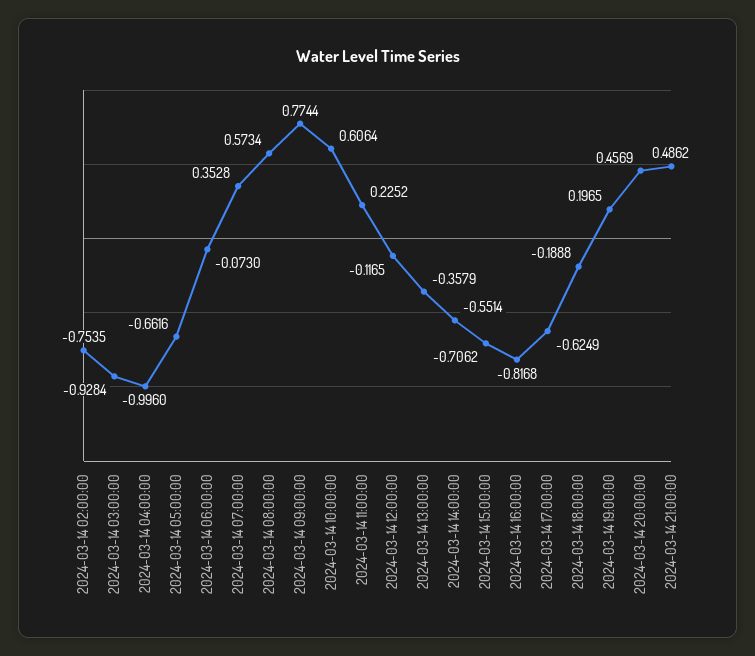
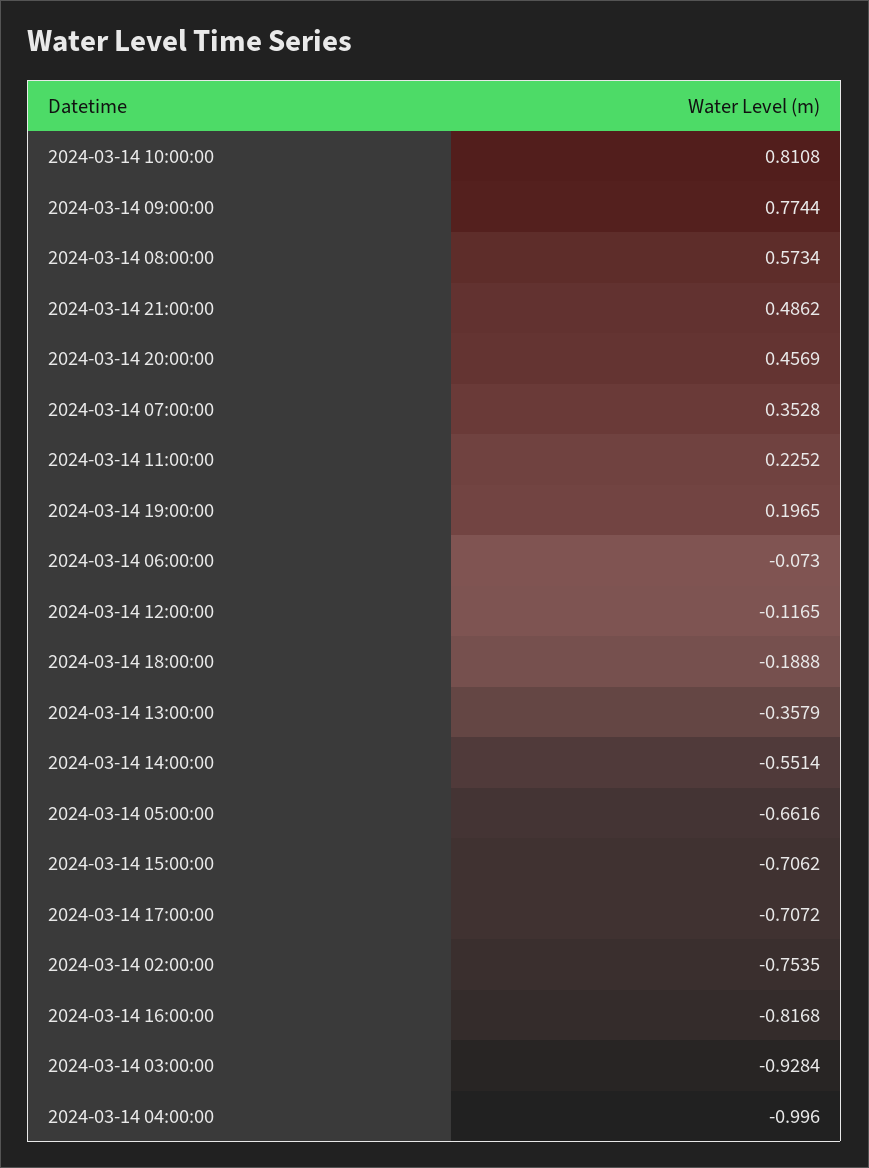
2024-03-14 10:00:00: 0.6064 -> 0.8108
2024-03-14 17:00:00: -0.6249 -> -0.7072

